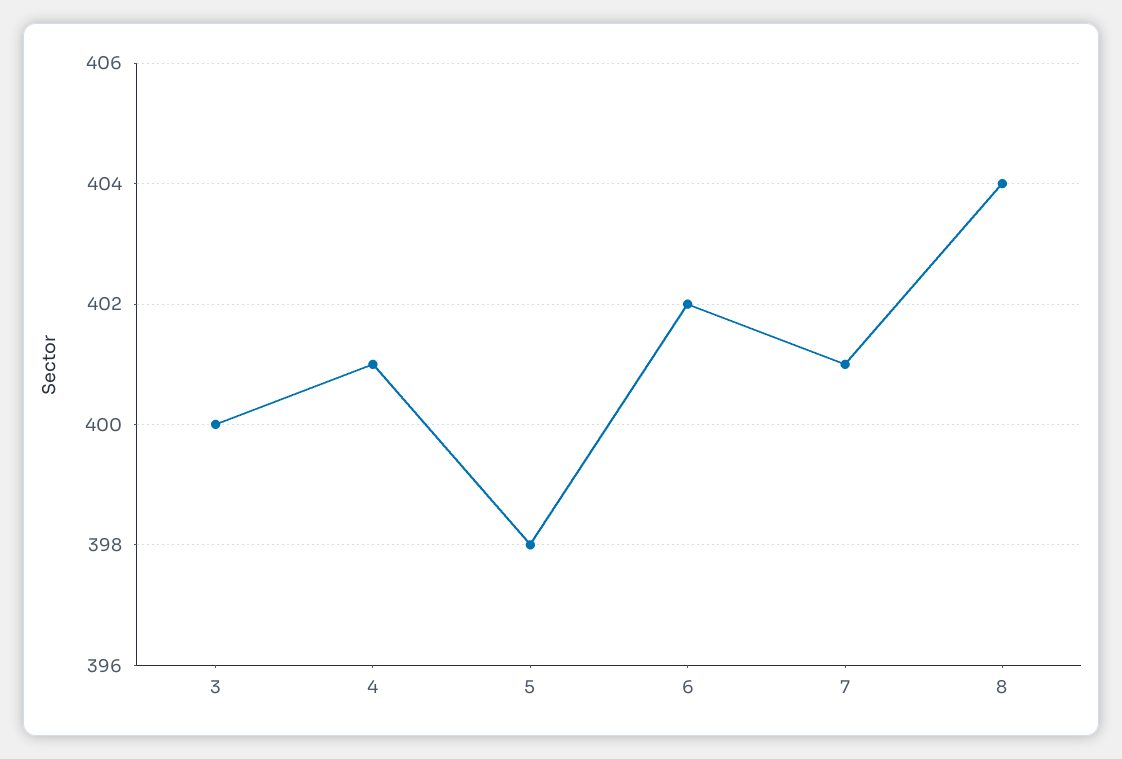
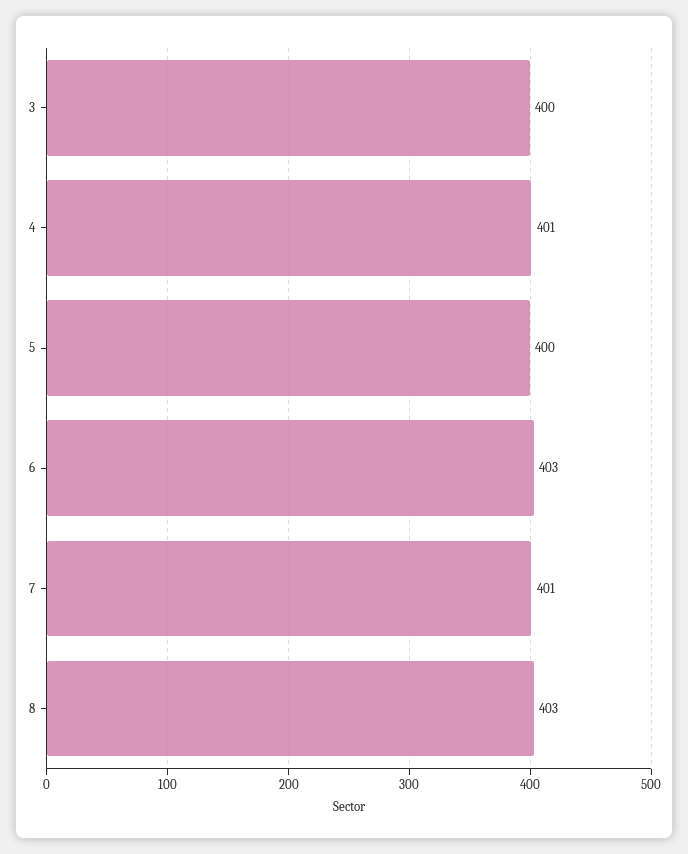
5: 398 -> 400
6: 402 -> 403
8: 404 -> 403

